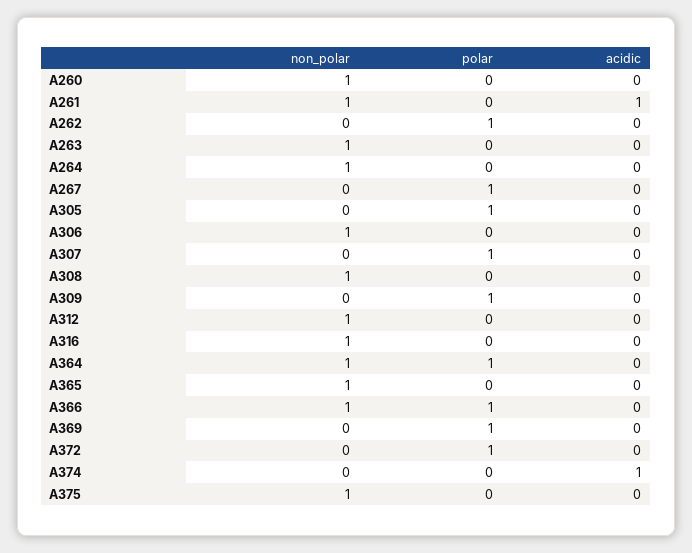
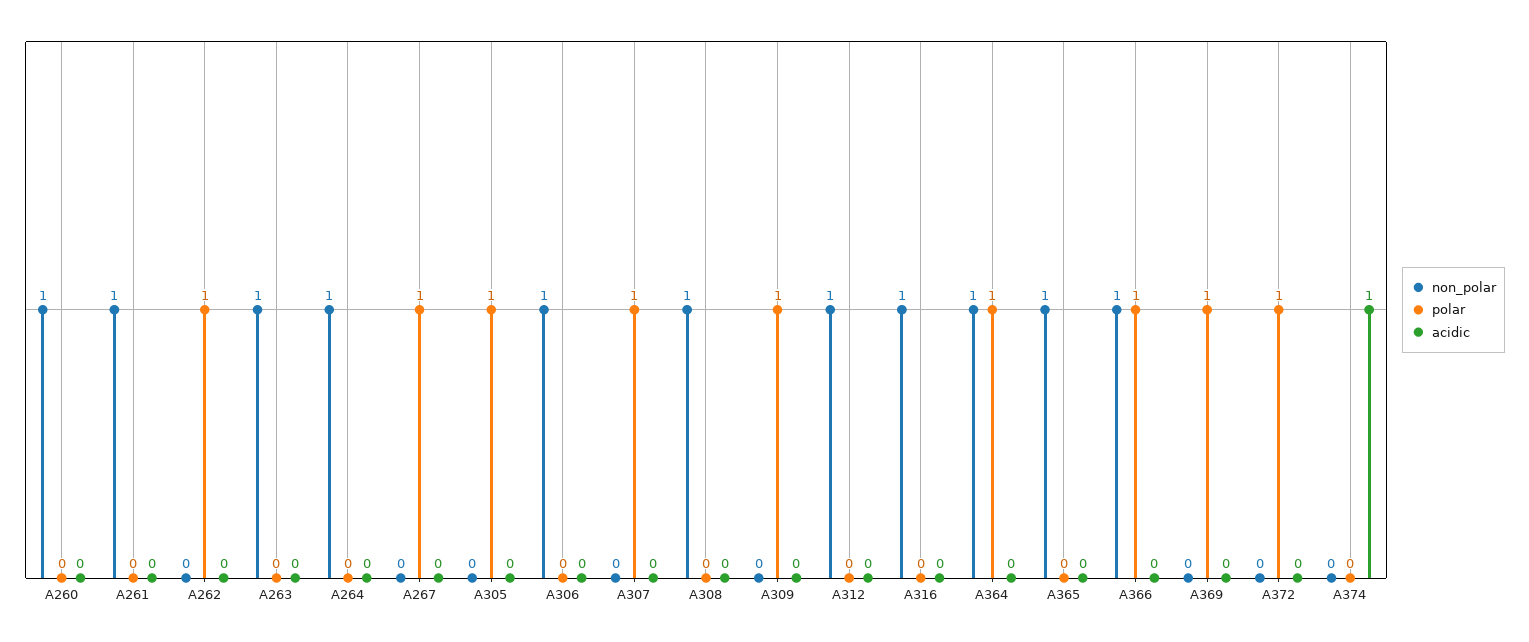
acidic, A261: 1 -> 0
non_polar, A375: 1 -> none
polar, A375: 0 -> none
acidic, A375: 0 -> none

